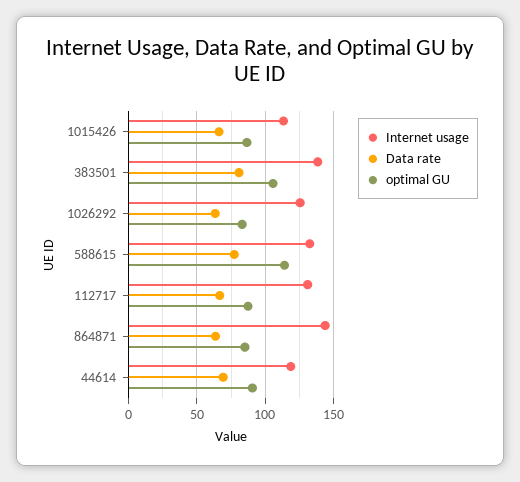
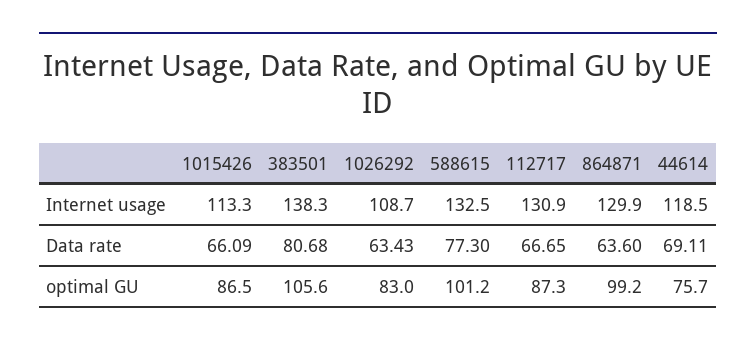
Internet usage, 1026292: 125 -> 108.7
optimal GU, 588615: 115 -> 101.2
Internet usage, 864871: 145 -> 129.9
optimal GU, 864871: 85 -> 99.2
optimal GU, 44614: 90 -> 75.7

